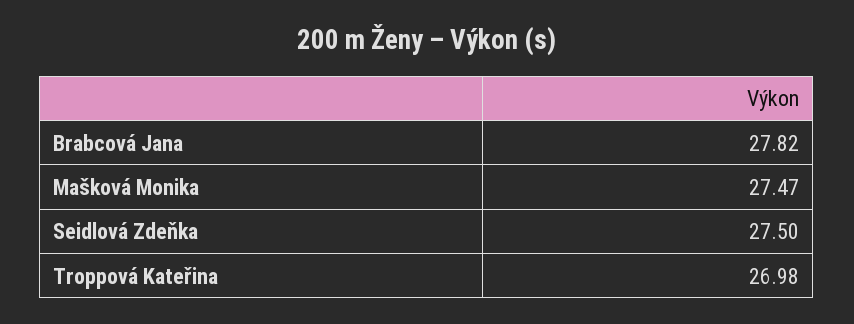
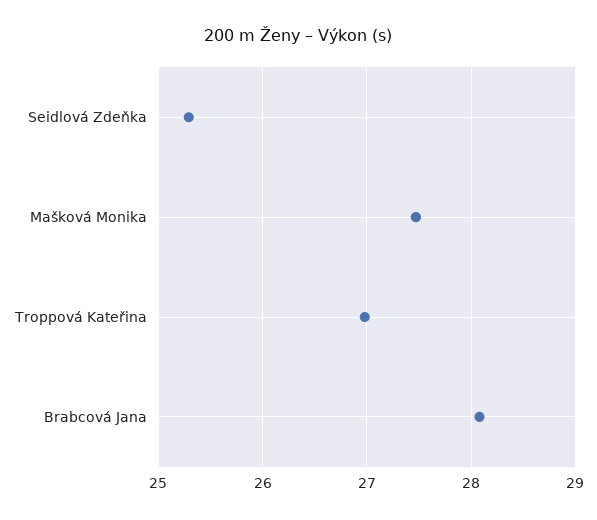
Brabcová Jana: 27.82 -> 28.1
Seidlová Zdeňka: 27.5 -> 25.3

